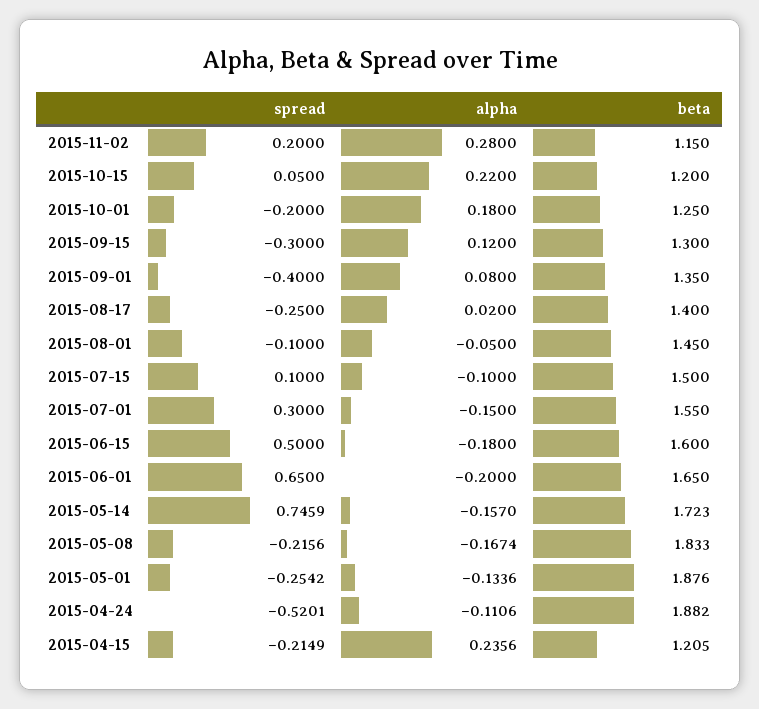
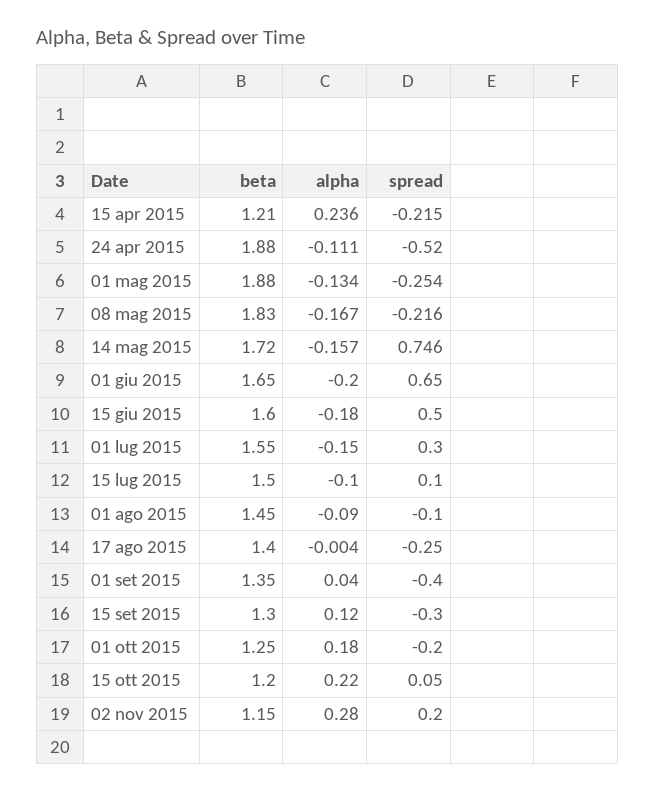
alpha, 2015-09-01: 0.08 -> 0.04
alpha, 2015-08-17: 0.02 -> -0.004
alpha, 2015-08-01: -0.05 -> -0.09

